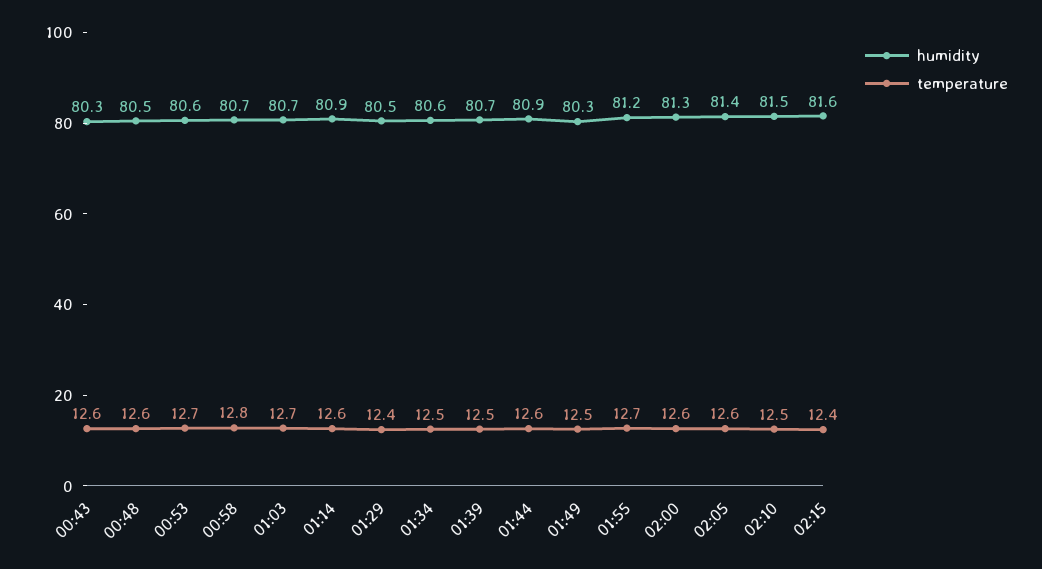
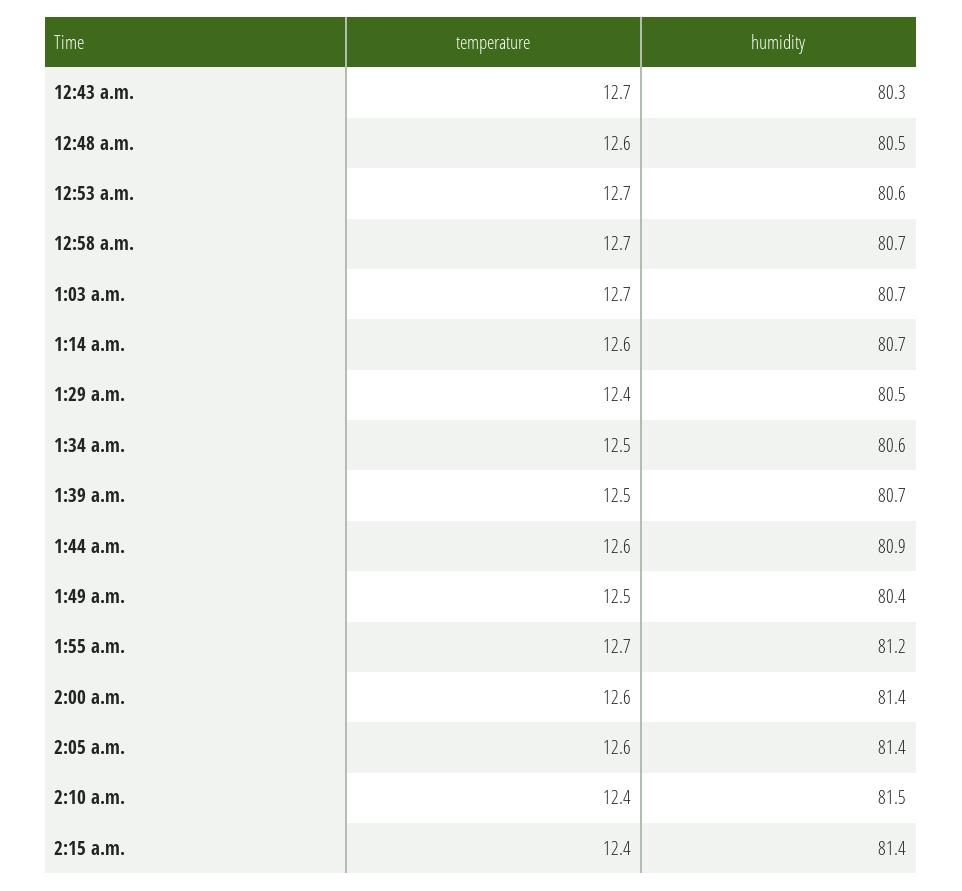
temperature, 00:43: 12.6 -> 12.7
temperature, 00:58: 12.8 -> 12.7
humidity, 01:14: 80.9 -> 80.7
humidity, 01:49: 80.3 -> 80.4
humidity, 02:00: 81.3 -> 81.4
temperature, 02:10: 12.5 -> 12.4
humidity, 02:15: 81.6 -> 81.4

